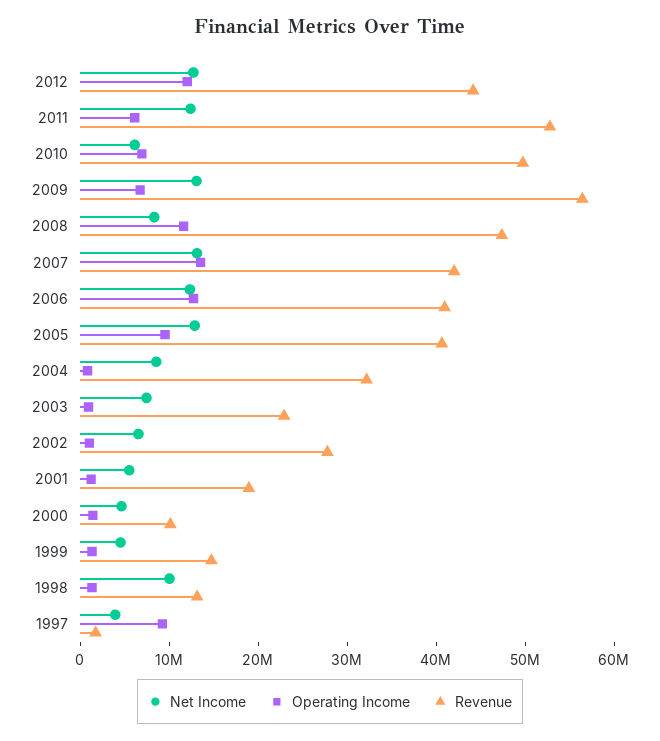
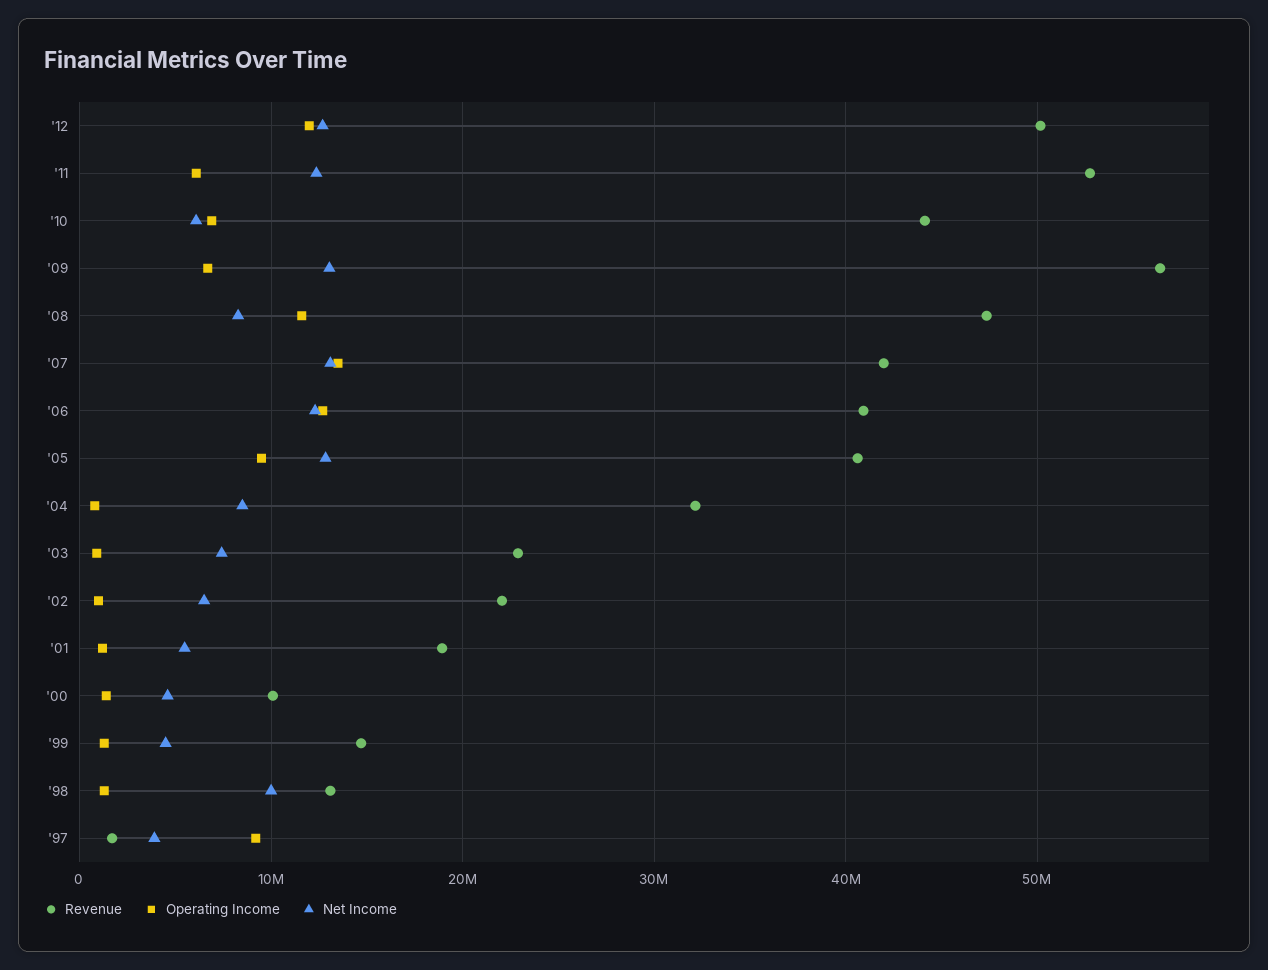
Revenue, 2012: 44000000 -> 50000000
Revenue, 2010: 50000000 -> 44000000
Revenue, 2002: 28000000 -> 22000000

